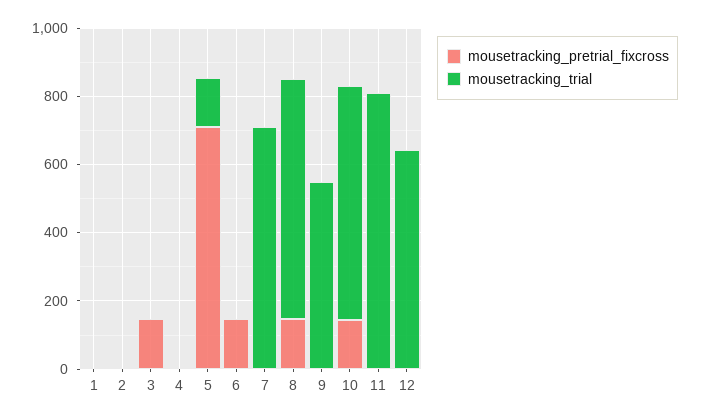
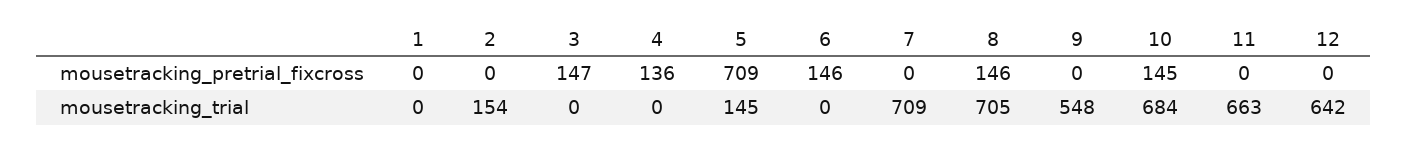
mousetracking_trial, 2: 0 -> 154
mousetracking_pretrial_fixcross, 4: 0 -> 136
mousetracking_trial, 11: 800 -> 663

